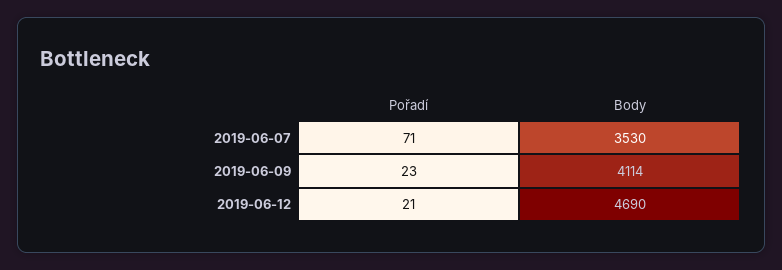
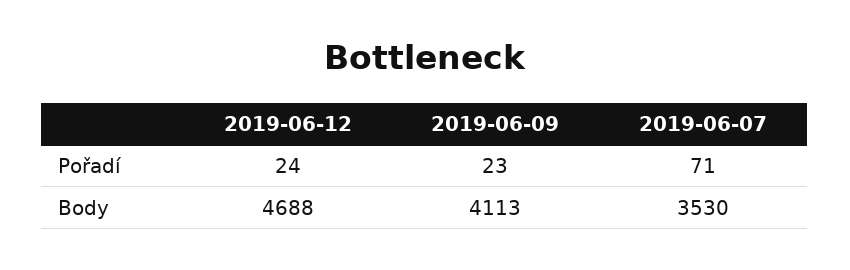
Body, 2019-06-09: 4114 -> 4113
Pořadí, 2019-06-12: 21 -> 24
Body, 2019-06-12: 4690 -> 4688

